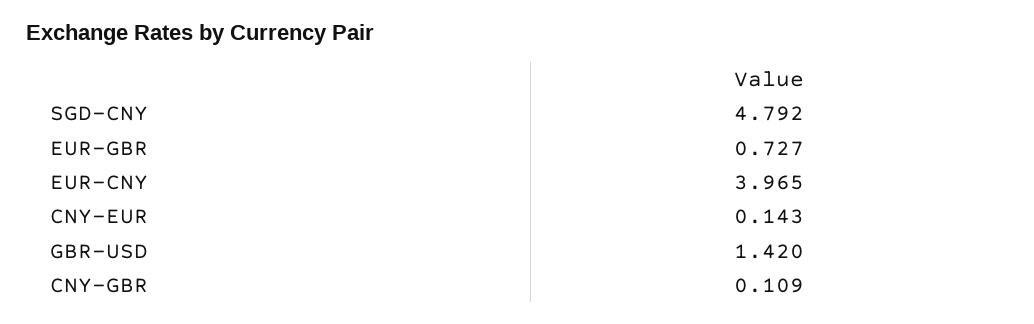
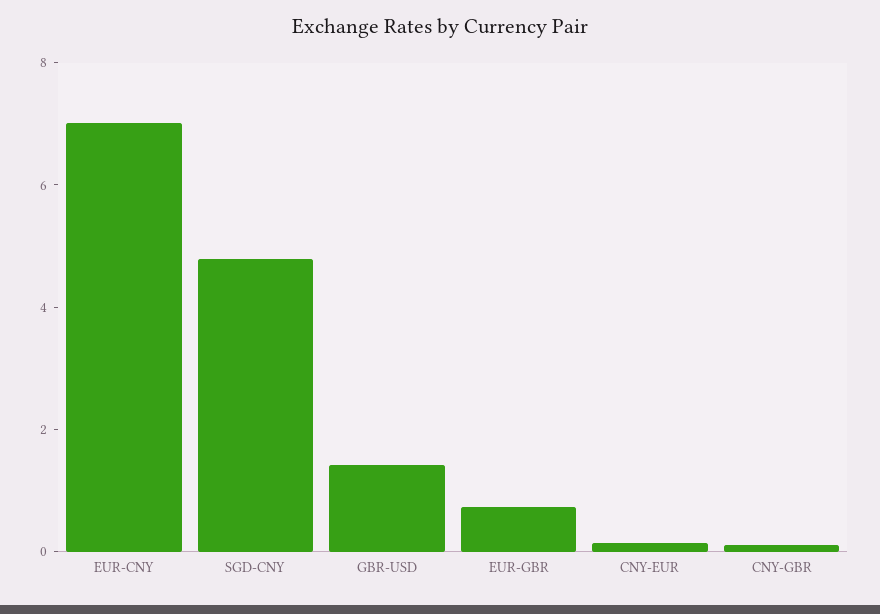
EUR-CNY: 3.965 -> 7

